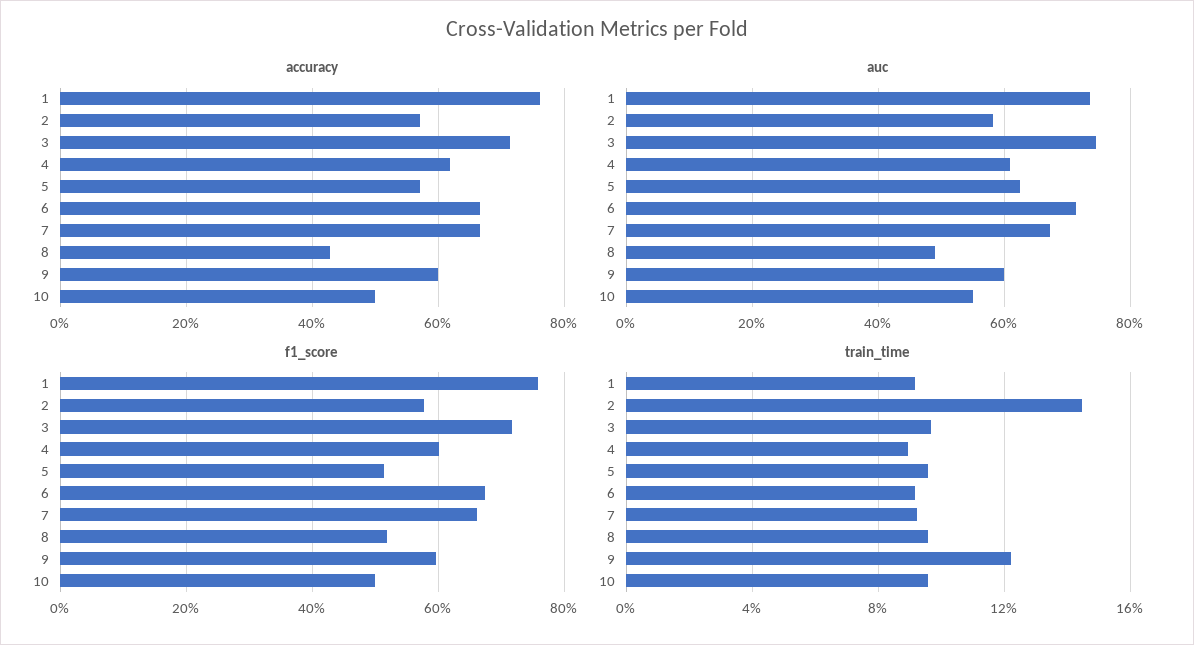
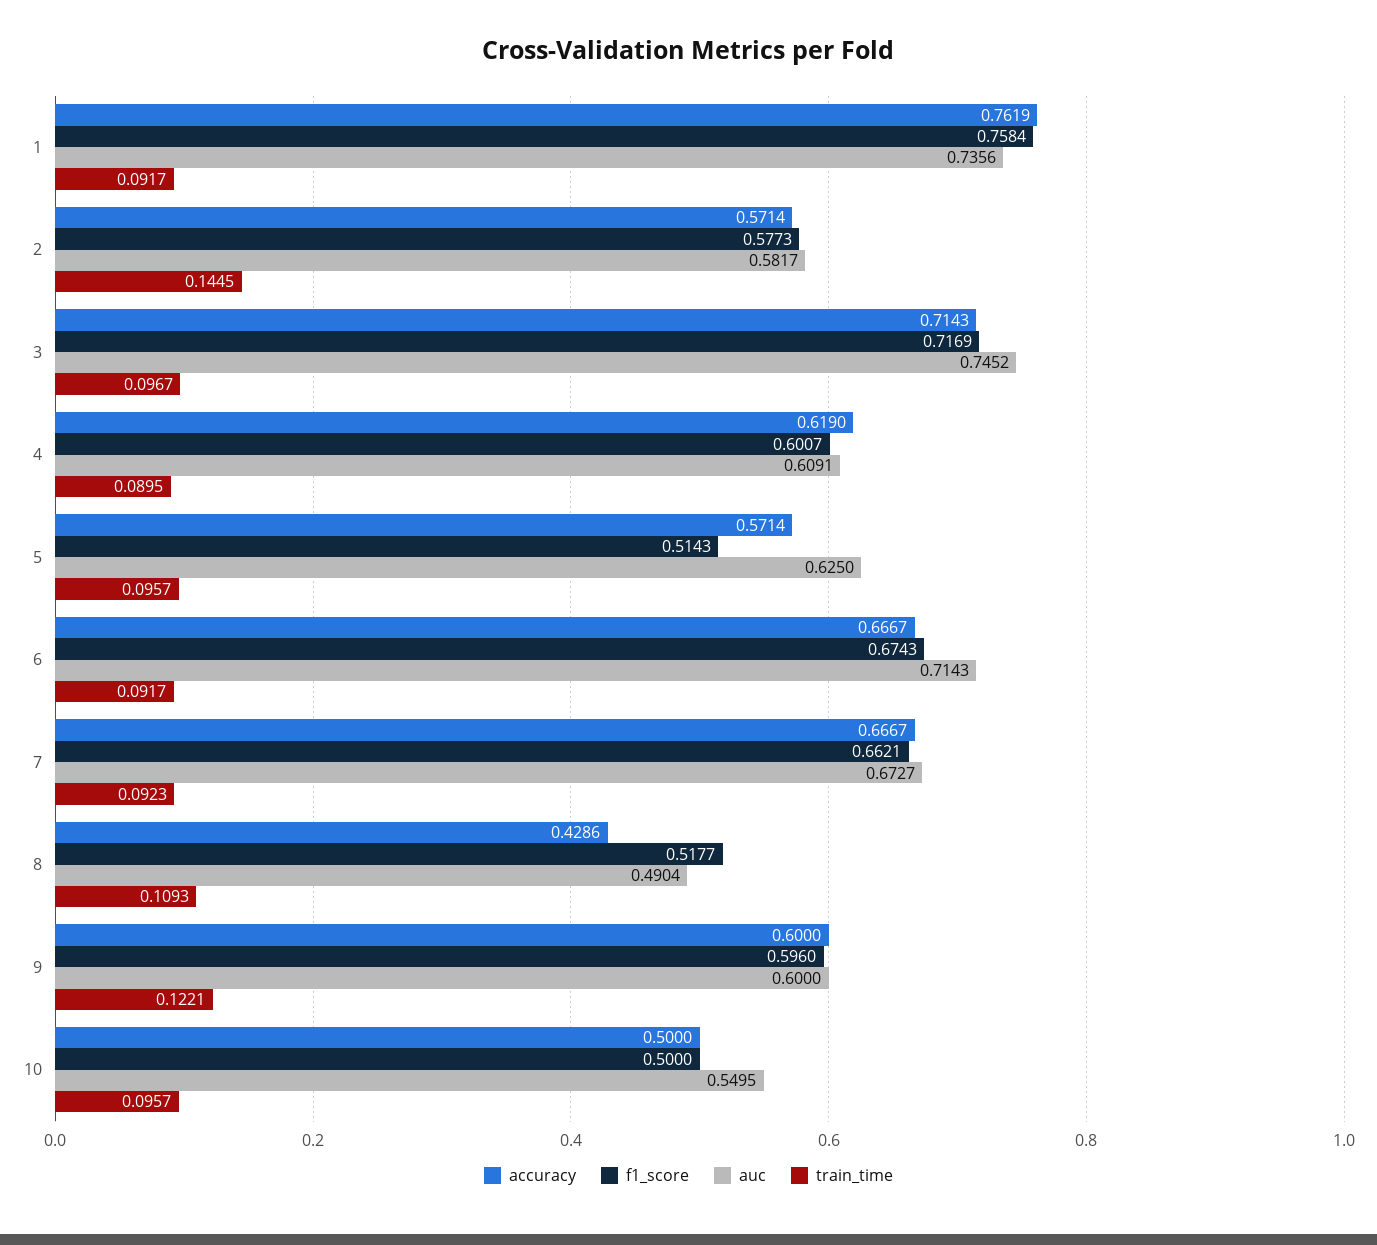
train_time, 8: 0.095 -> 0.1093

